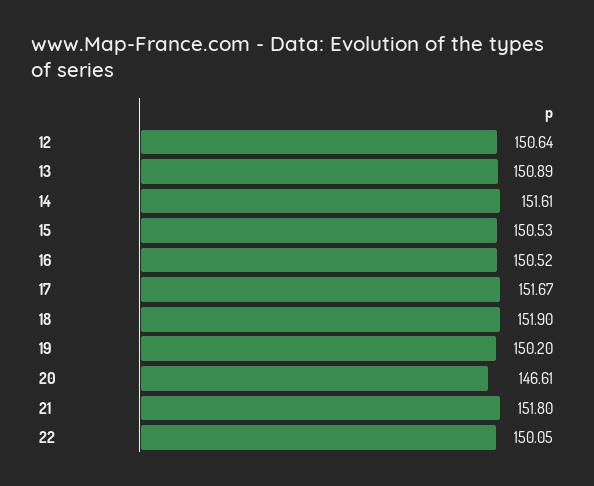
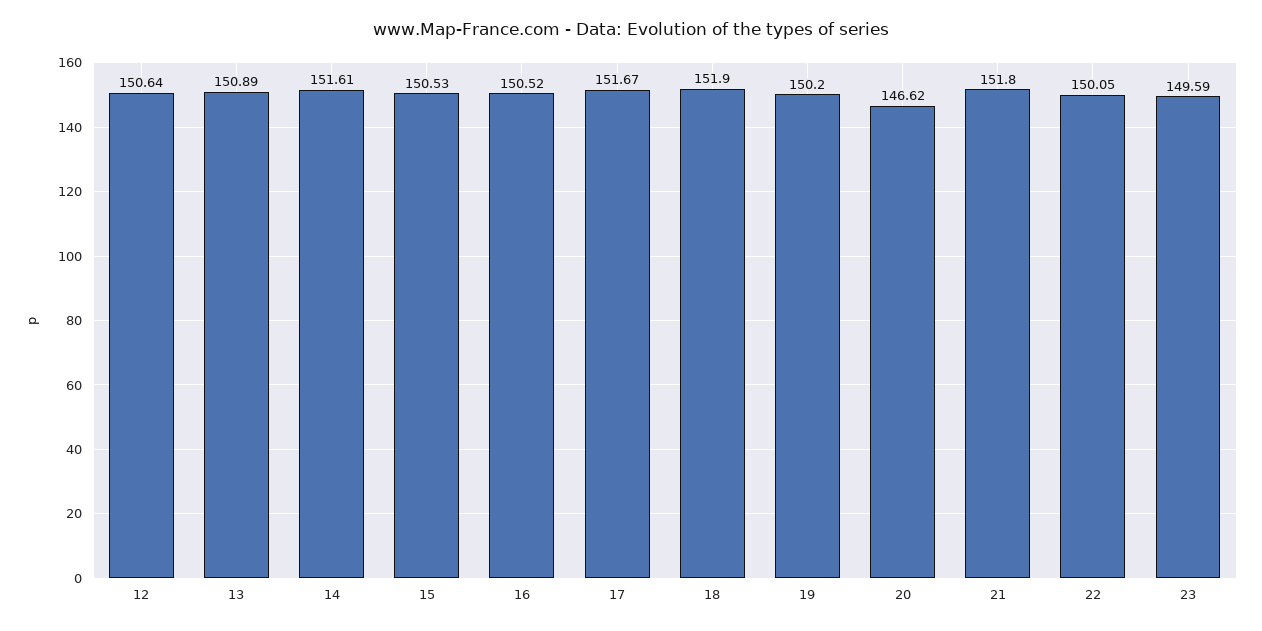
20: 146.61 -> 146.62
23: none -> 149.59

